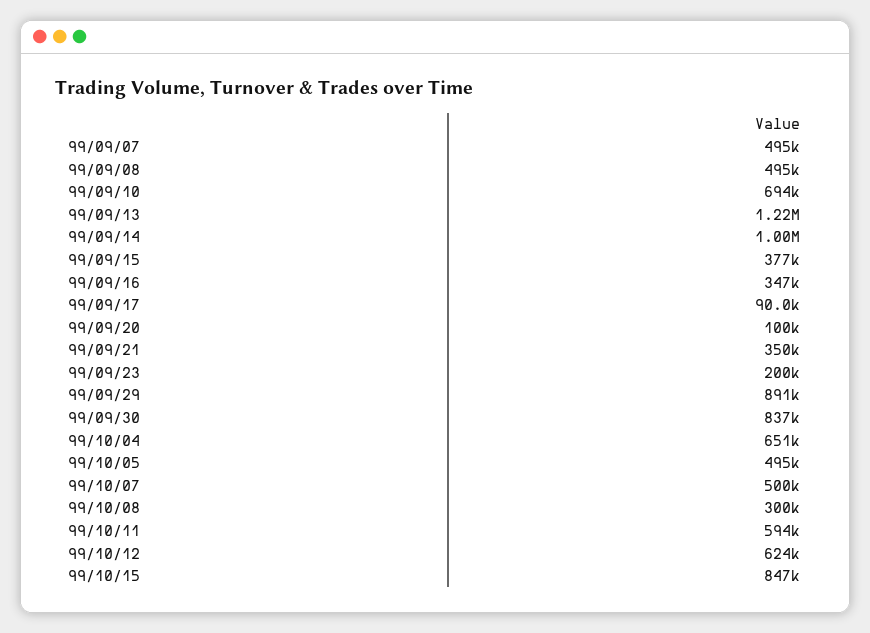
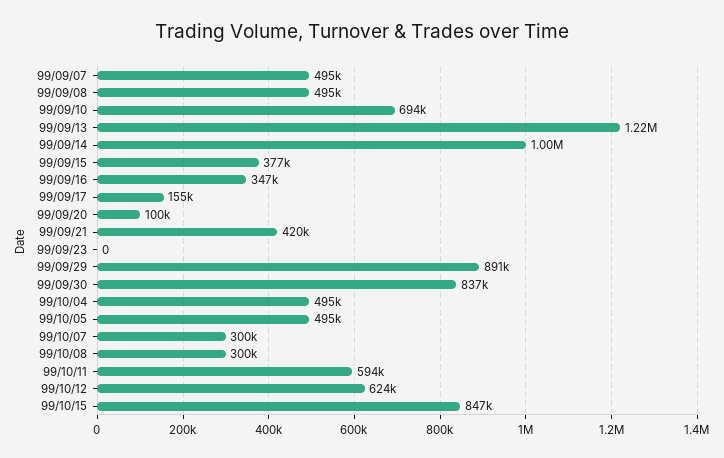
99/09/17: 90000 -> 155000
99/09/21: 350000 -> 420000
99/09/23: 200000 -> 0
99/10/04: 651000 -> 495000
99/10/07: 500000 -> 300000

